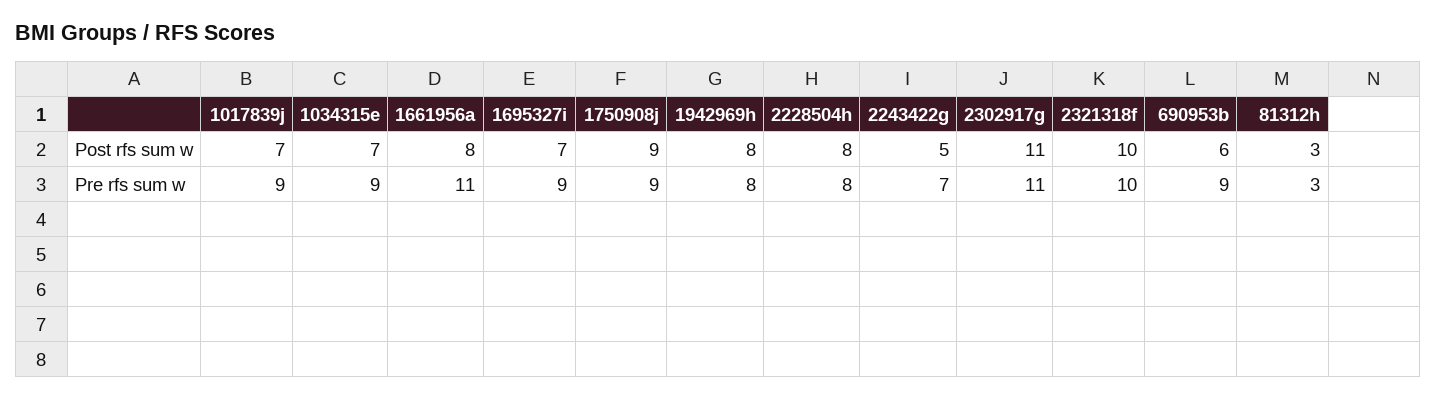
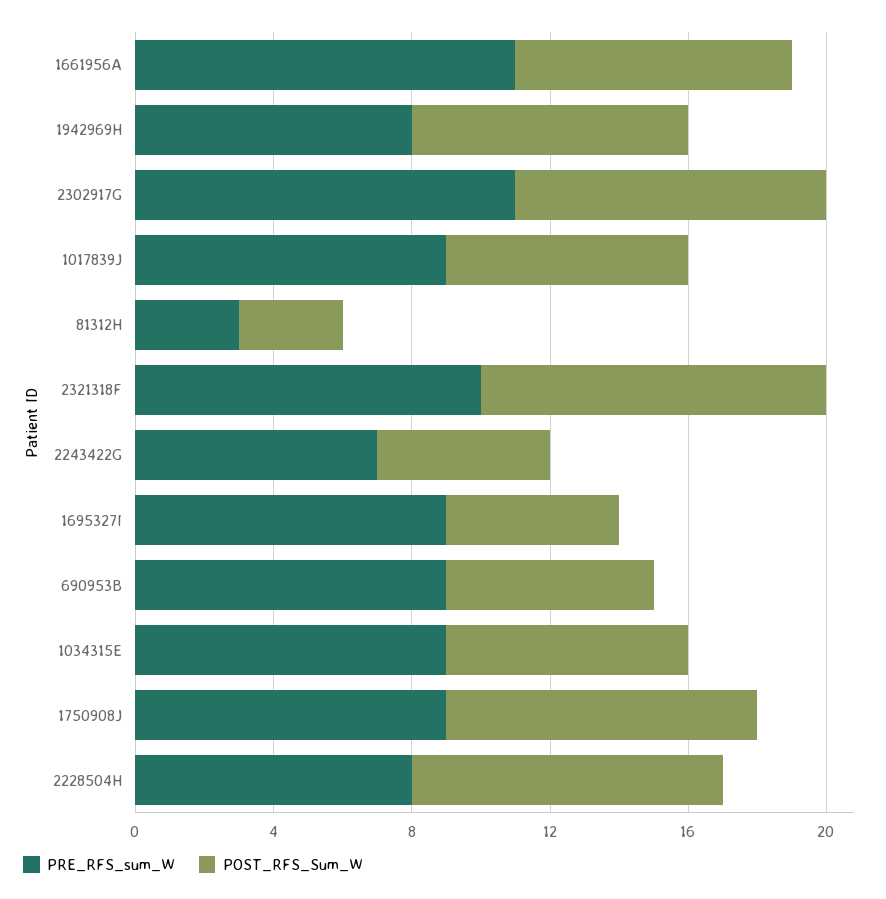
Post rfs sum w, 1695327i: 7 -> 5
Post rfs sum w, 2228504h: 8 -> 9
Post rfs sum w, 2302917g: 11 -> 9

